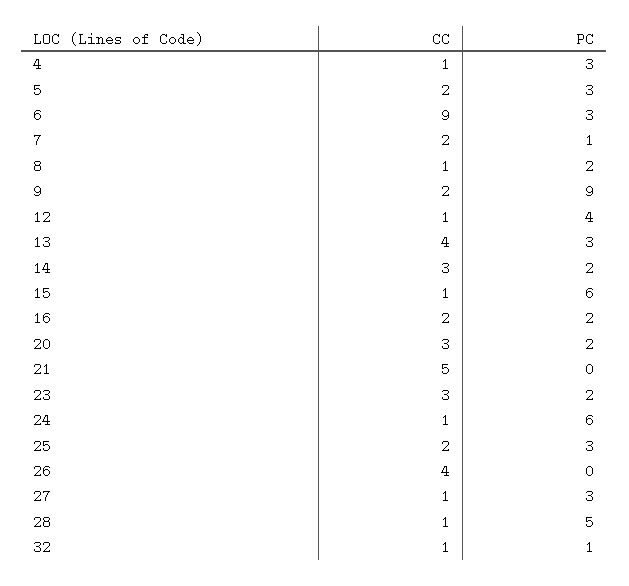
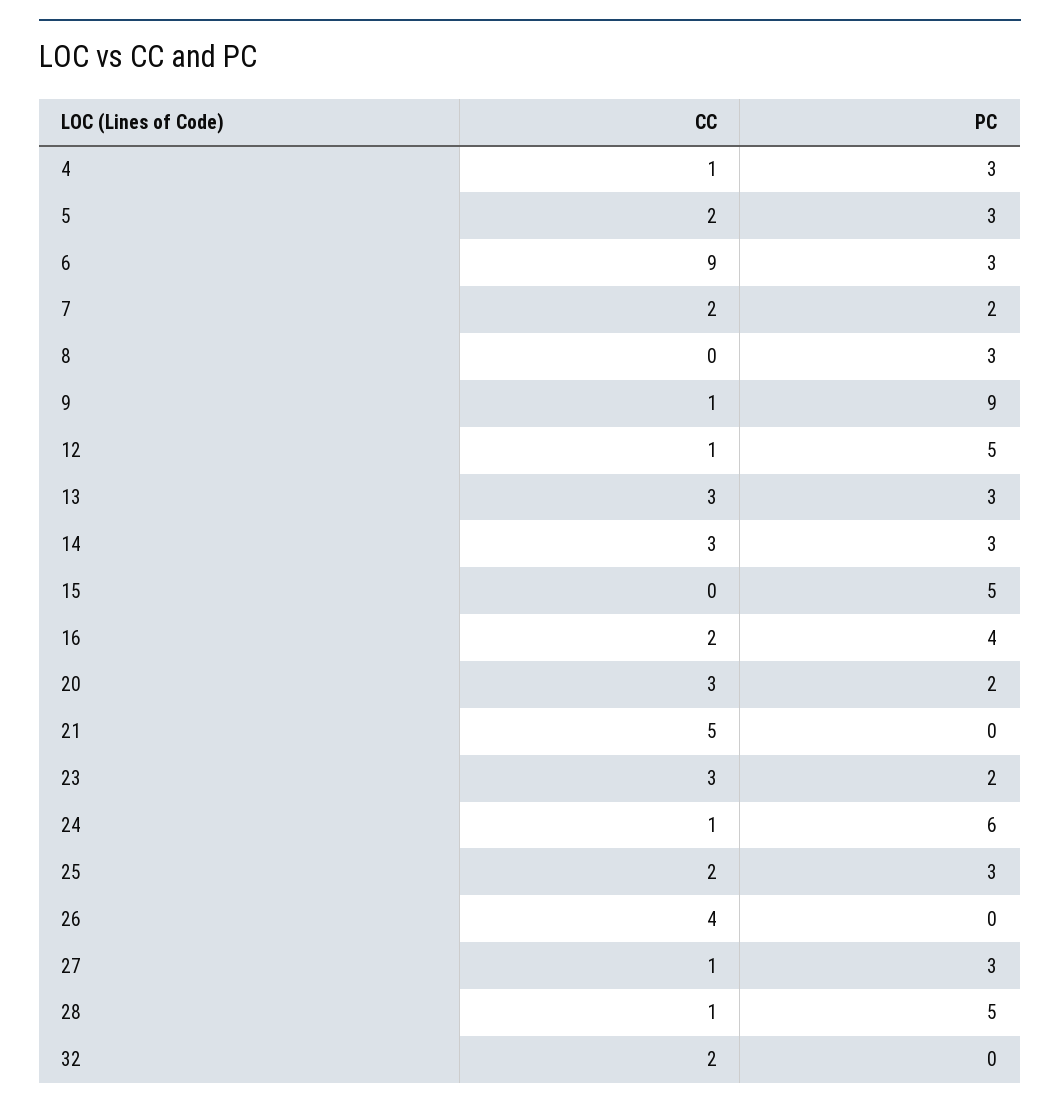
PC, 7: 1 -> 2
CC, 8: 1 -> 0
PC, 8: 2 -> 3
CC, 9: 2 -> 1
PC, 12: 4 -> 5
CC, 13: 4 -> 3
PC, 14: 2 -> 3
CC, 15: 1 -> 0
PC, 15: 6 -> 5
PC, 16: 2 -> 4
CC, 32: 1 -> 2
PC, 32: 1 -> 0

